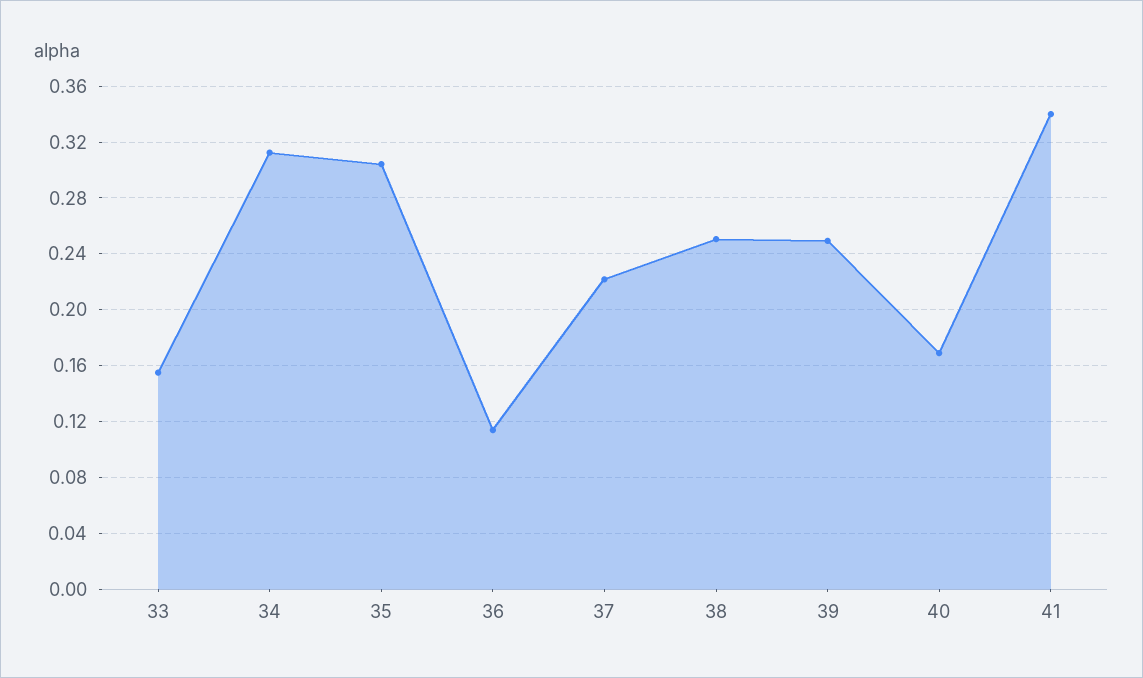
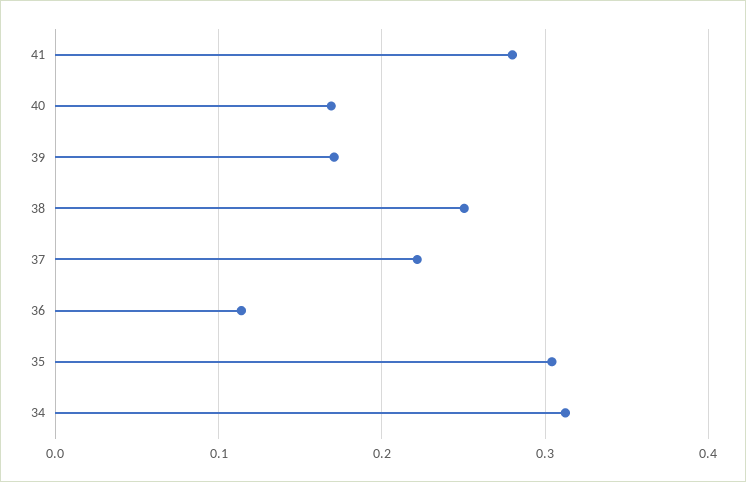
33: 0.155 -> none
39: 0.25 -> 0.17
41: 0.34 -> 0.28

